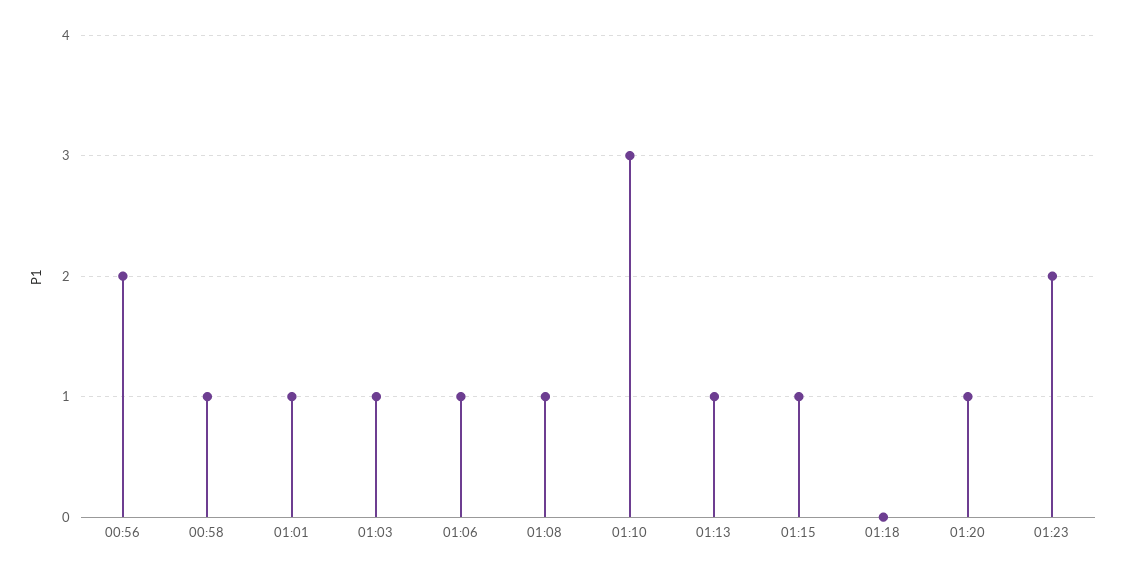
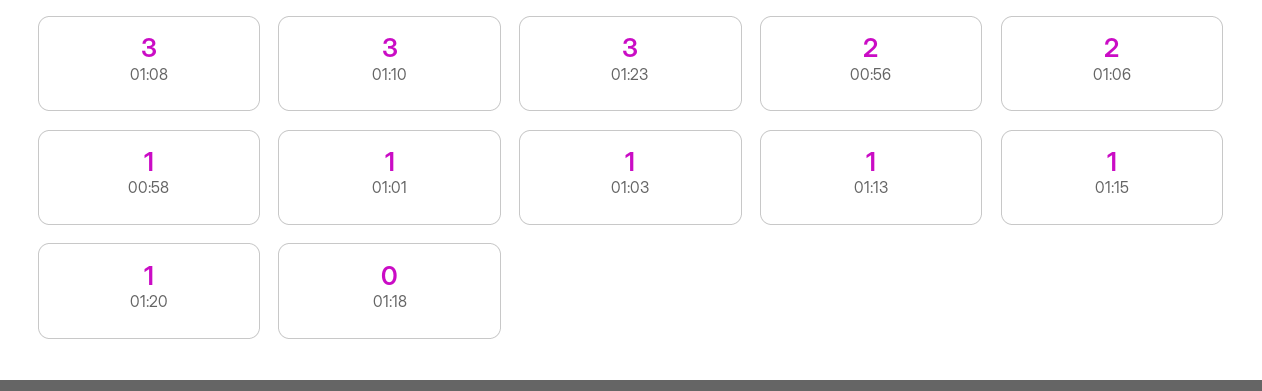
01:06: 1 -> 2
01:08: 1 -> 3
01:23: 2 -> 3

